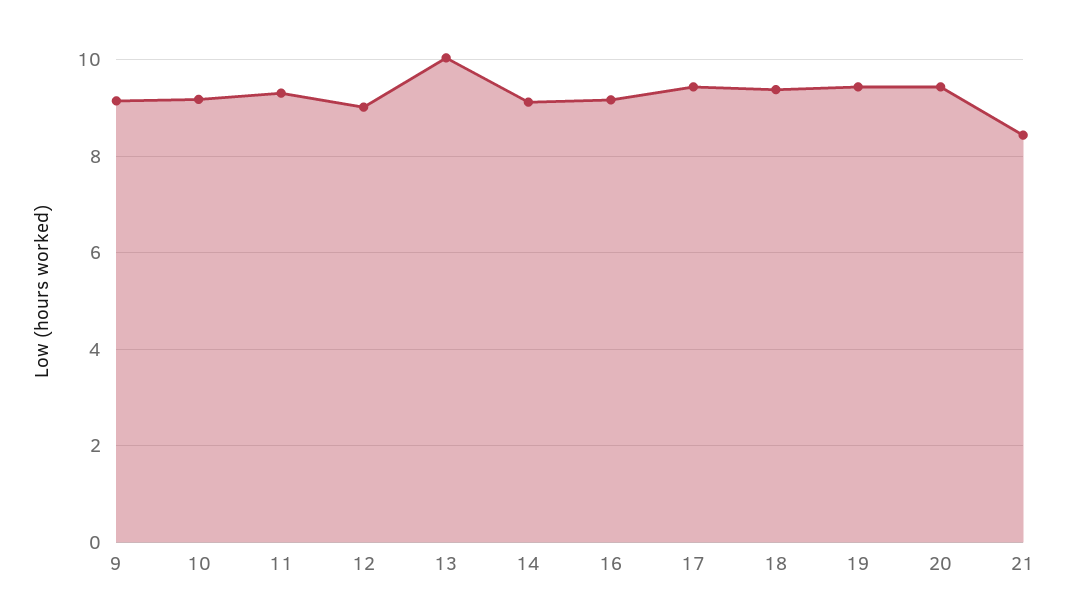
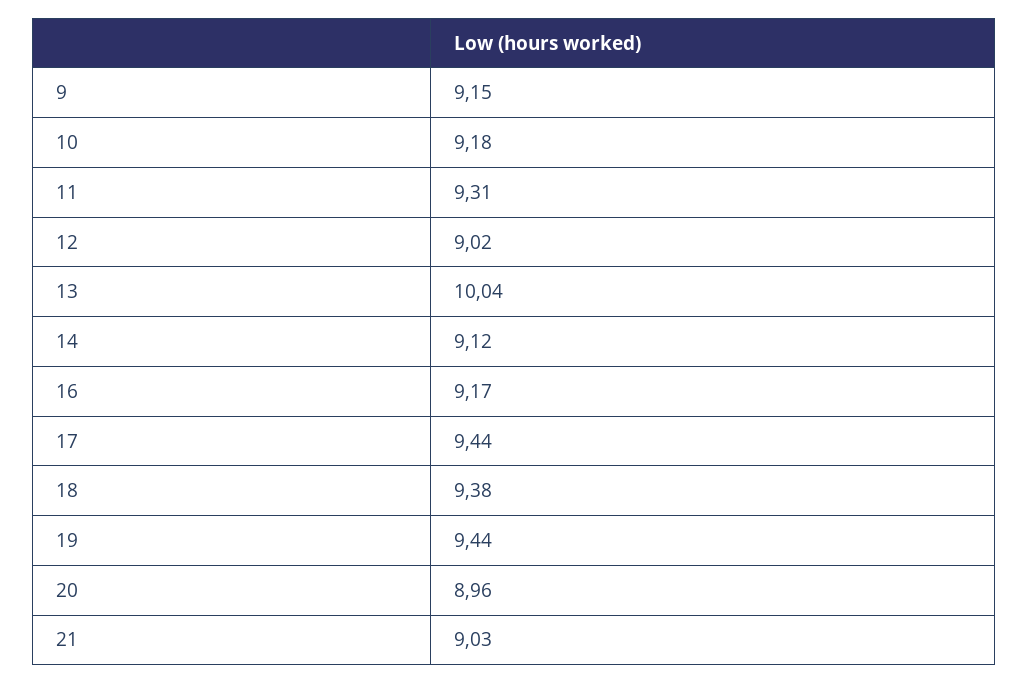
20: 9.4 -> 8.96
21: 8.4 -> 9.03

